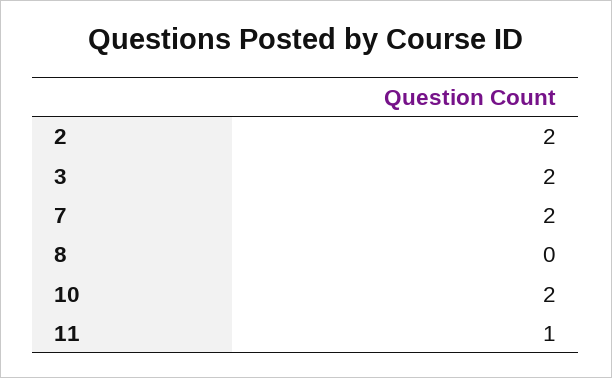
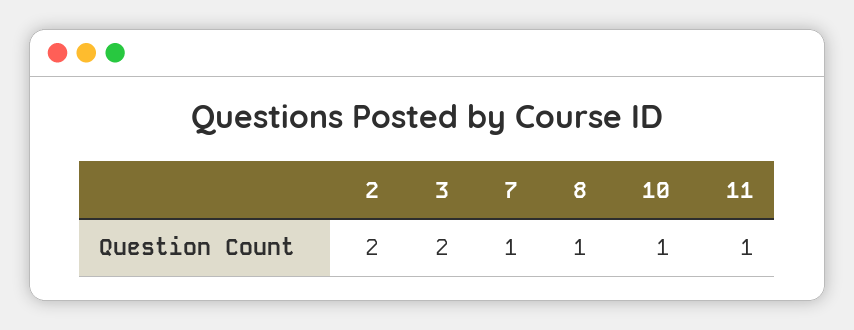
7: 2 -> 1
8: 0 -> 1
10: 2 -> 1

